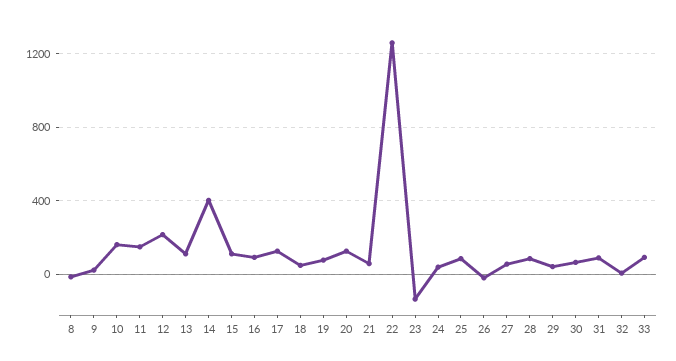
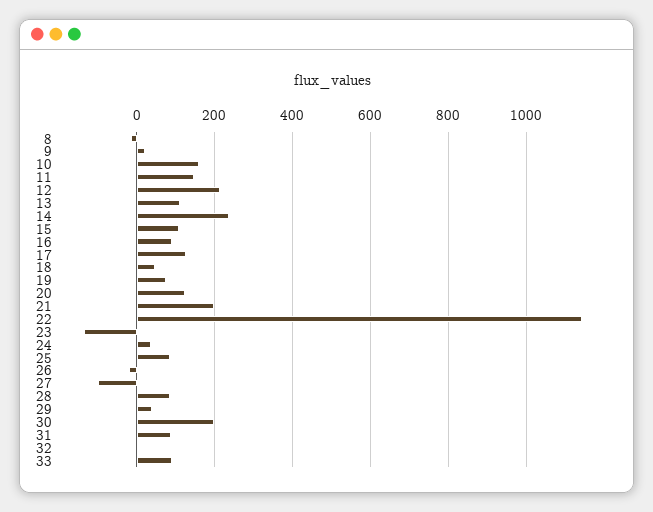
14: 400 -> 240
21: 50 -> 200
22: 1250 -> 1140
27: 50 -> -100
30: 50 -> 200

